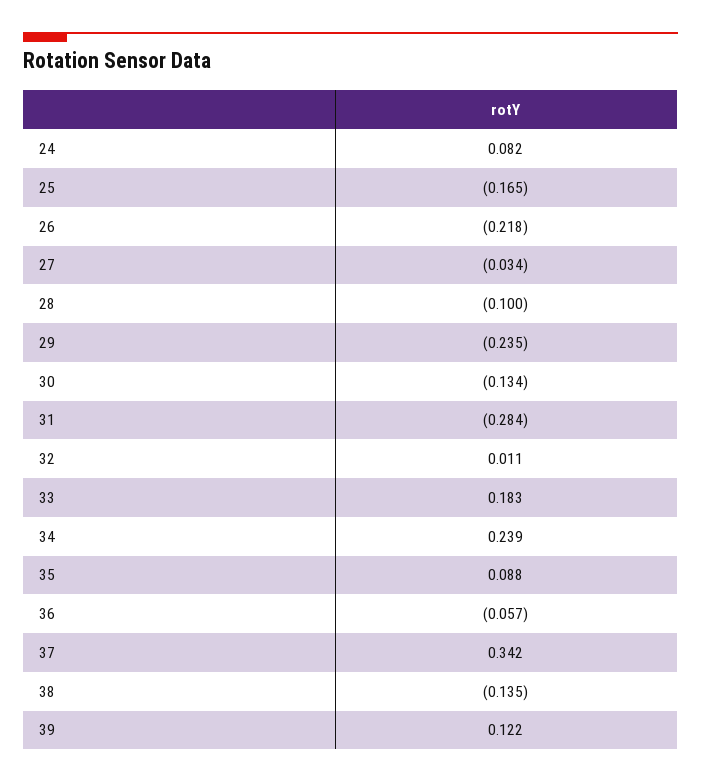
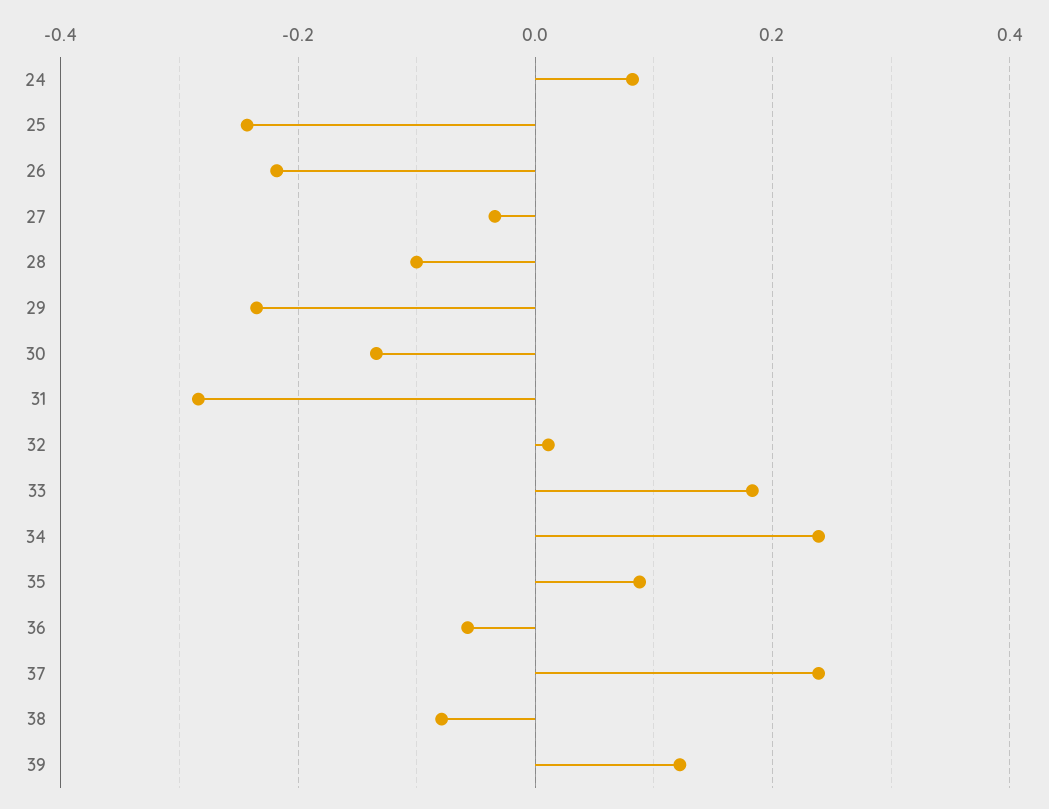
25: -0.165 -> -0.24
37: 0.342 -> 0.24
38: -0.135 -> -0.08

